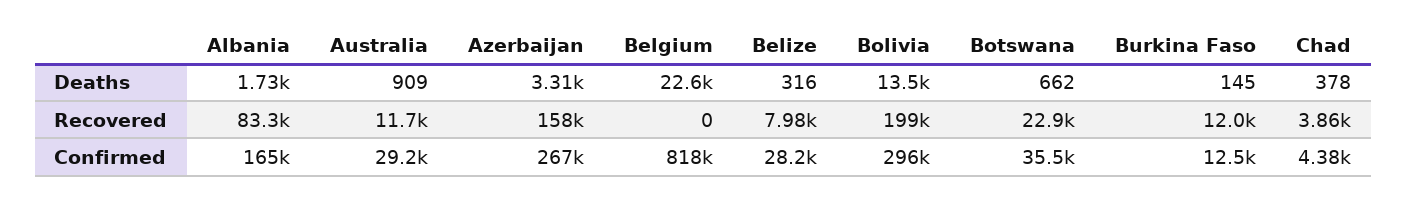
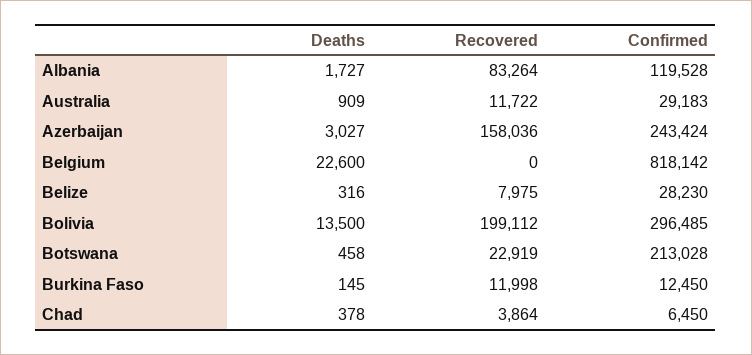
Azerbaijan, Deaths: 3310 -> 3027
Botswana, Deaths: 662 -> 458
Albania, Confirmed: 165000 -> 119528
Azerbaijan, Confirmed: 267000 -> 243424
Botswana, Confirmed: 35500 -> 213028
Chad, Confirmed: 4380 -> 6450

